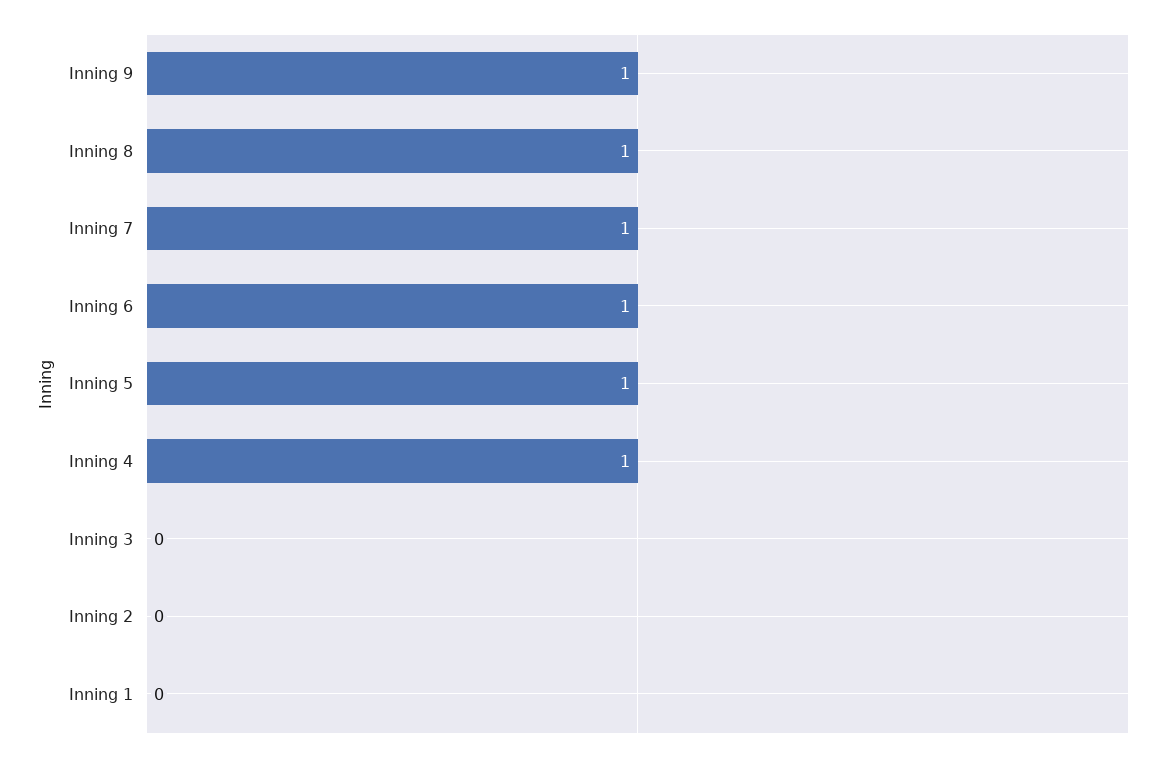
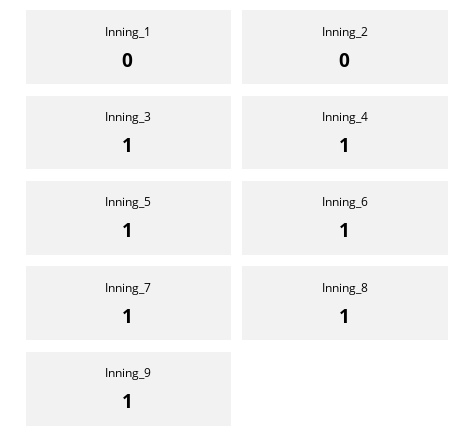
Inning 3: 0 -> 1

